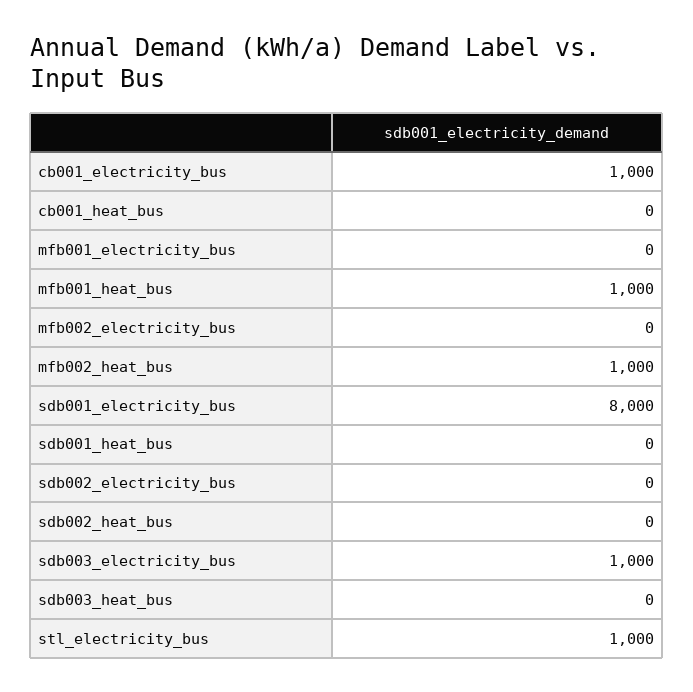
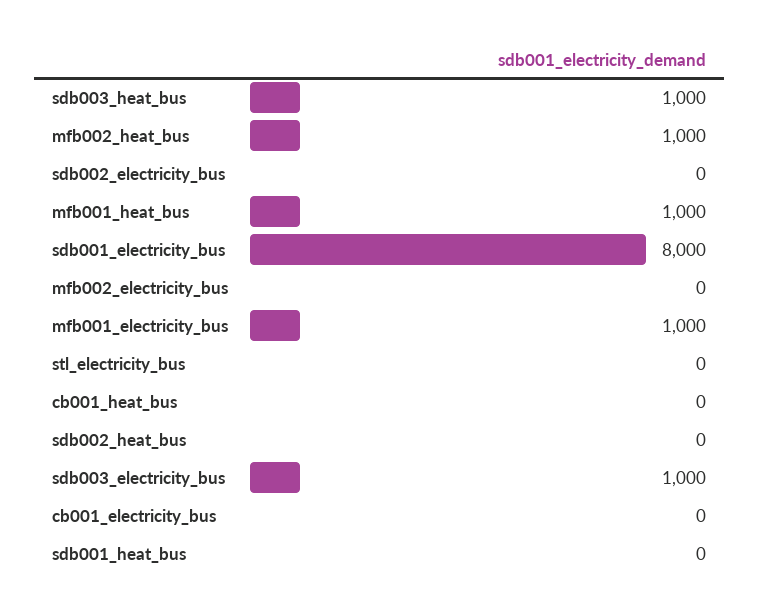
cb001_electricity_bus: 1000 -> 0
mfb001_electricity_bus: 0 -> 1000
sdb003_heat_bus: 0 -> 1000
stl_electricity_bus: 1000 -> 0

